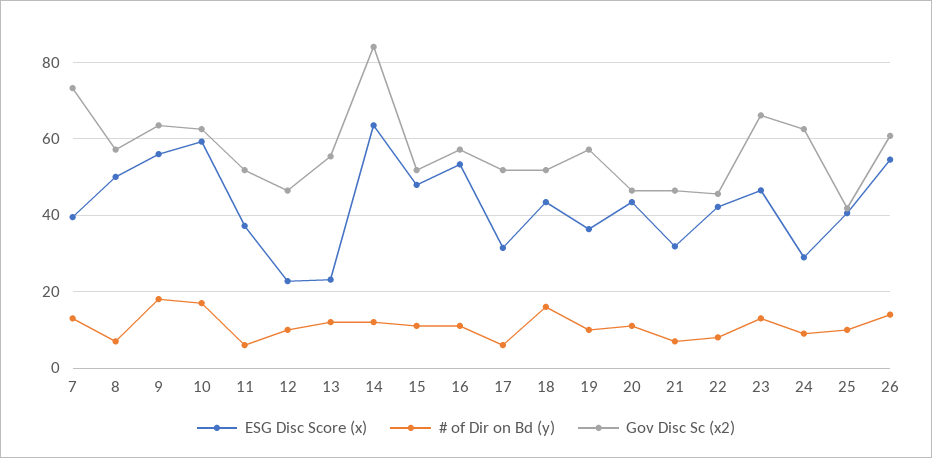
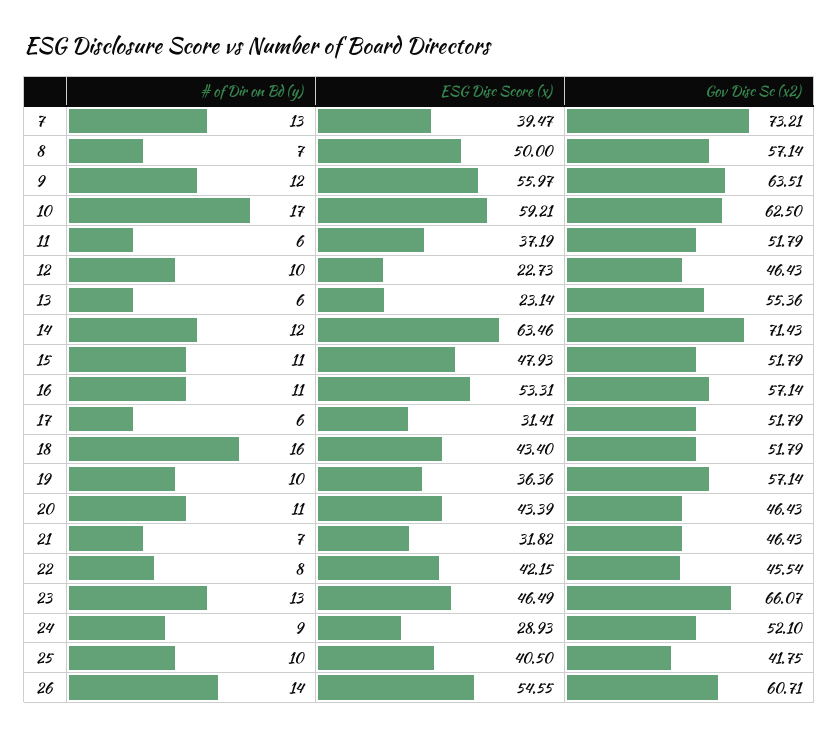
# of Dir on Bd (y), 9: 18 -> 12
# of Dir on Bd (y), 13: 12 -> 6
Gov Disc Sc (x2), 14: 84 -> 71.43
Gov Disc Sc (x2), 24: 62 -> 52.1

